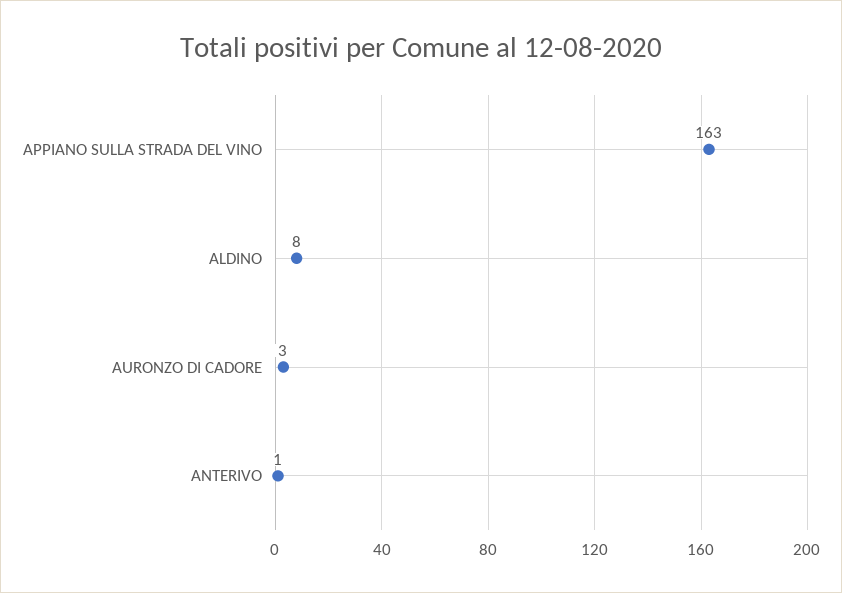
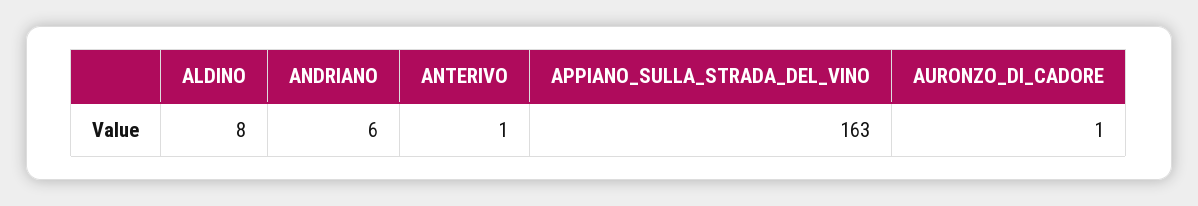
AURONZO DI CADORE: 3 -> 1
ANDRIANO: none -> 6

